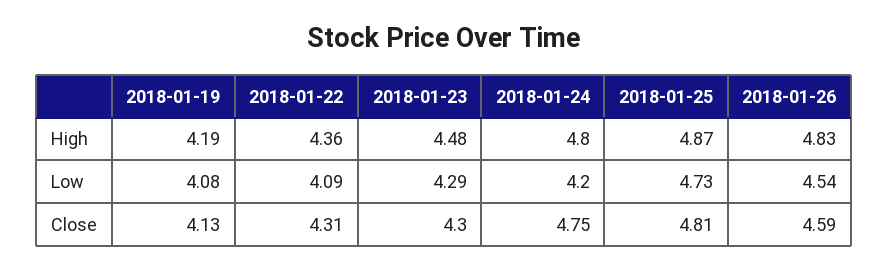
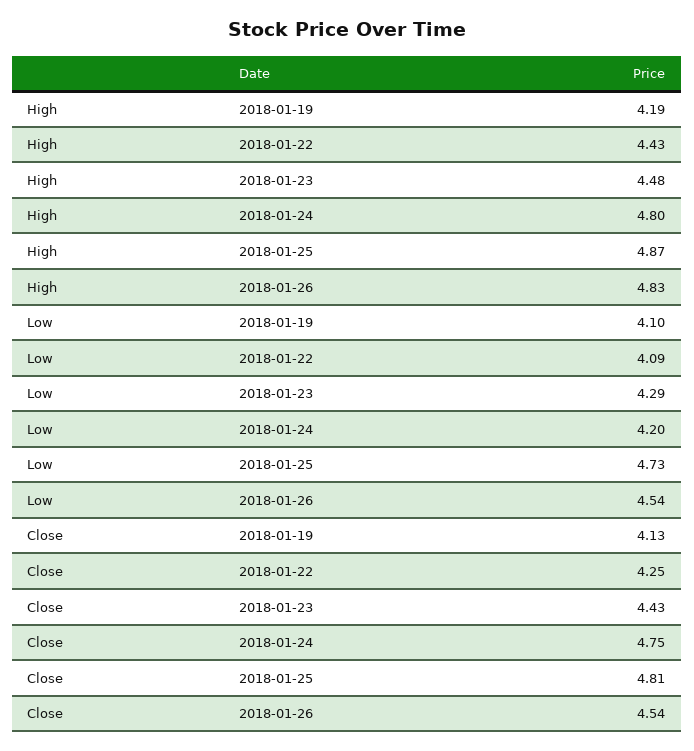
2018-01-22, High: 4.36 -> 4.43
2018-01-19, Low: 4.08 -> 4.1
2018-01-22, Close: 4.31 -> 4.25
2018-01-23, Close: 4.3 -> 4.43
2018-01-26, Close: 4.59 -> 4.54

